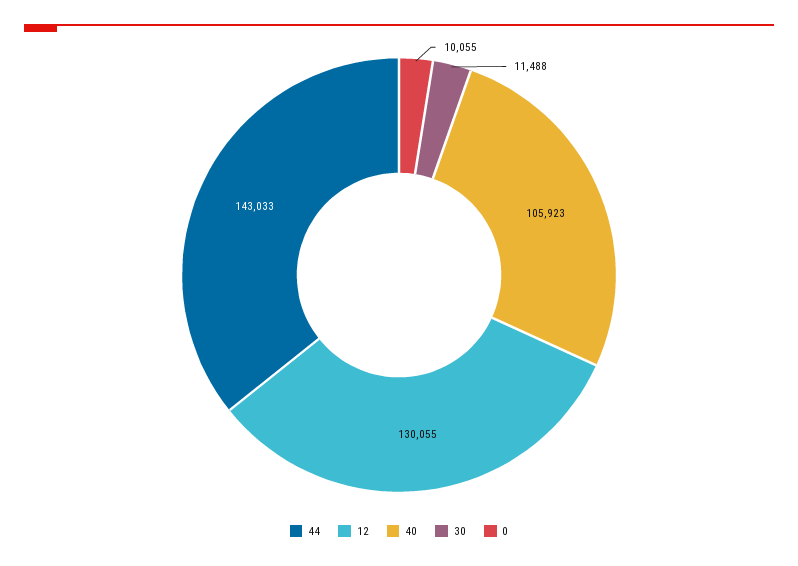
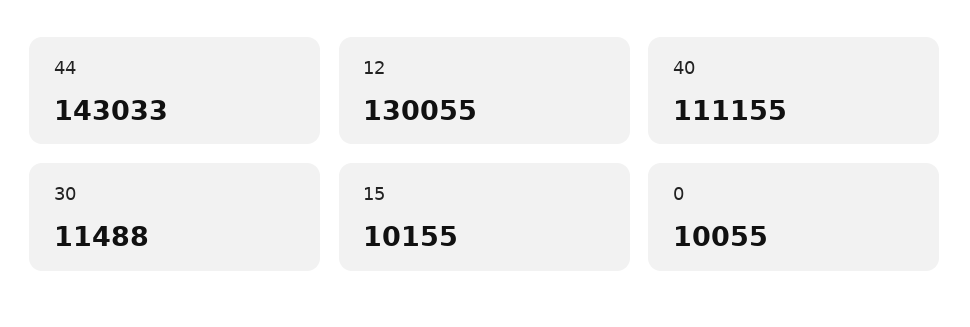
40: 105923 -> 111155
15: none -> 10155

